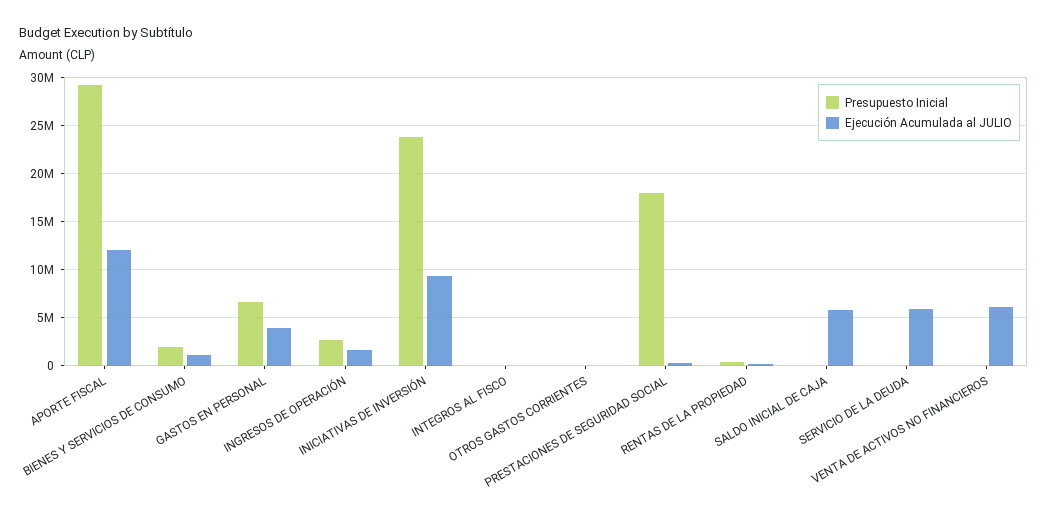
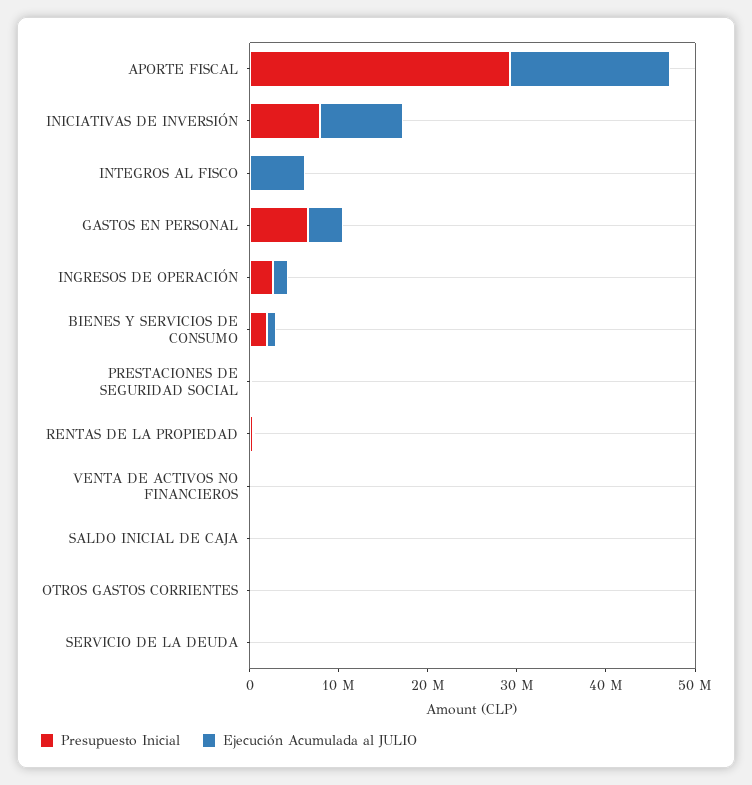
Ejecución Acumulada al JULIO, APORTE FISCAL: 12000000 -> 18000000
Presupuesto Inicial, INICIATIVAS DE INVERSIÓN: 24000000 -> 8000000
Ejecución Acumulada al JULIO, INTEGROS AL FISCO: 0 -> 6000000
Presupuesto Inicial, PRESTACIONES DE SEGURIDAD SOCIAL: 18000000 -> 0
Ejecución Acumulada al JULIO, SALDO INICIAL DE CAJA: 6000000 -> 0
Ejecución Acumulada al JULIO, SERVICIO DE LA DEUDA: 6000000 -> 0
Ejecución Acumulada al JULIO, VENTA DE ACTIVOS NO FINANCIEROS: 6000000 -> 0

